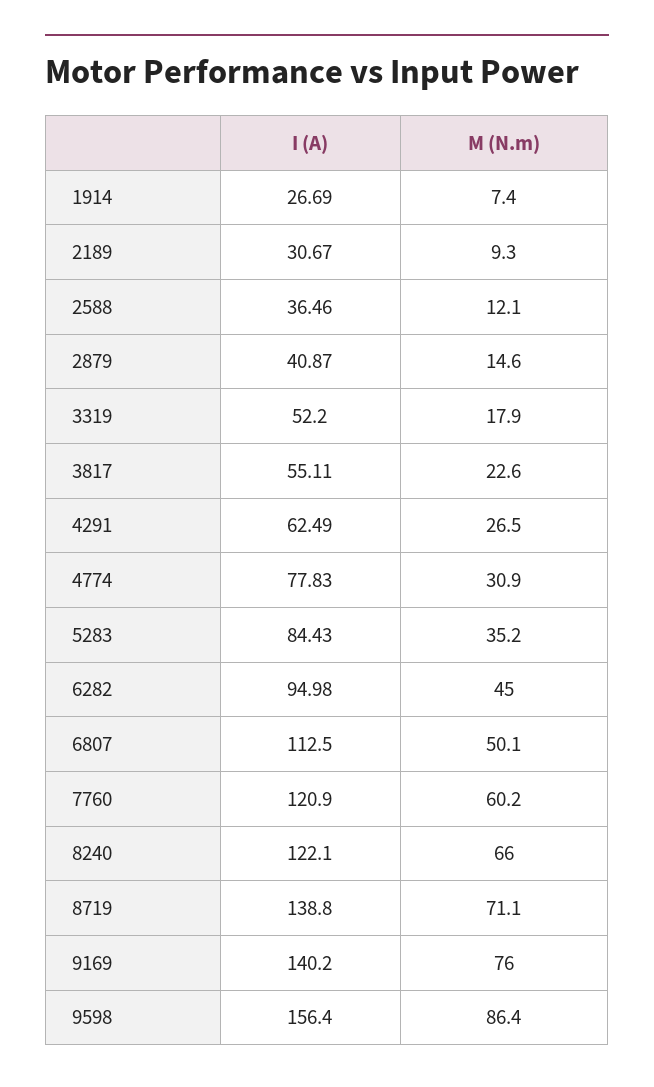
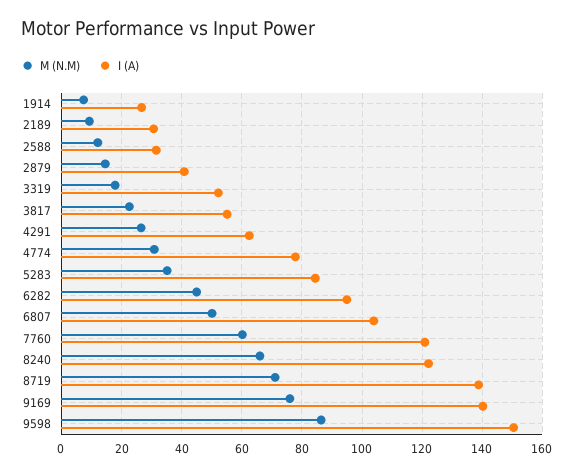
I (A), 2588: 36.46 -> 32
I (A), 6807: 112.5 -> 104
I (A), 9598: 156.4 -> 150

